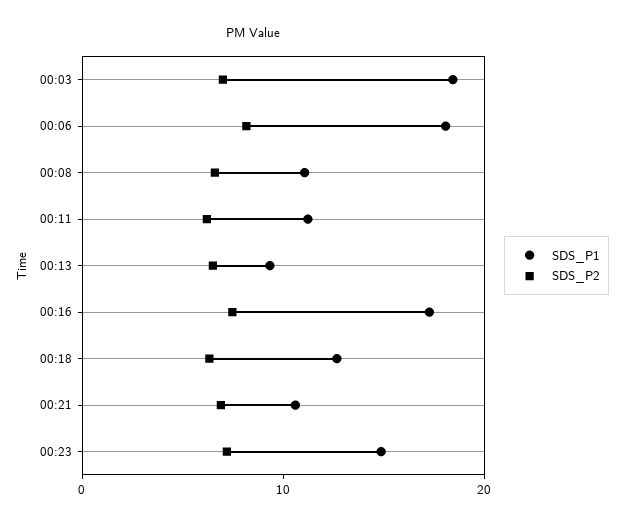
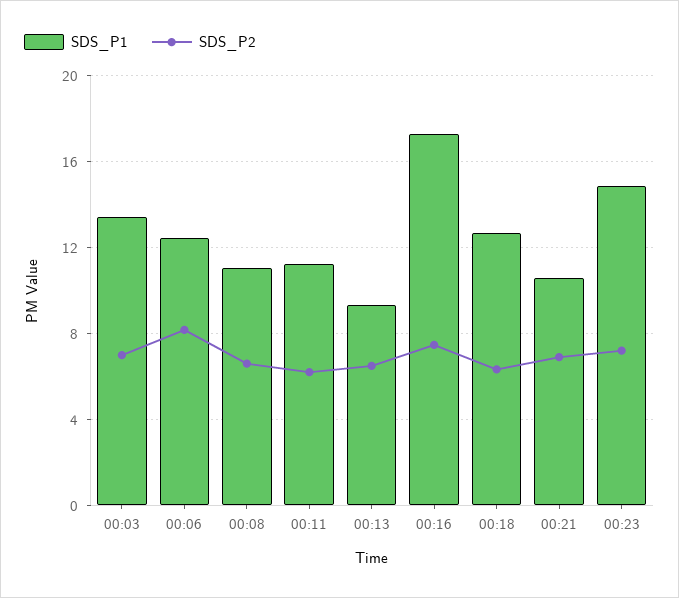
SDS_P1, 00:03: 18 -> 13.5
SDS_P1, 00:06: 18 -> 12.5

